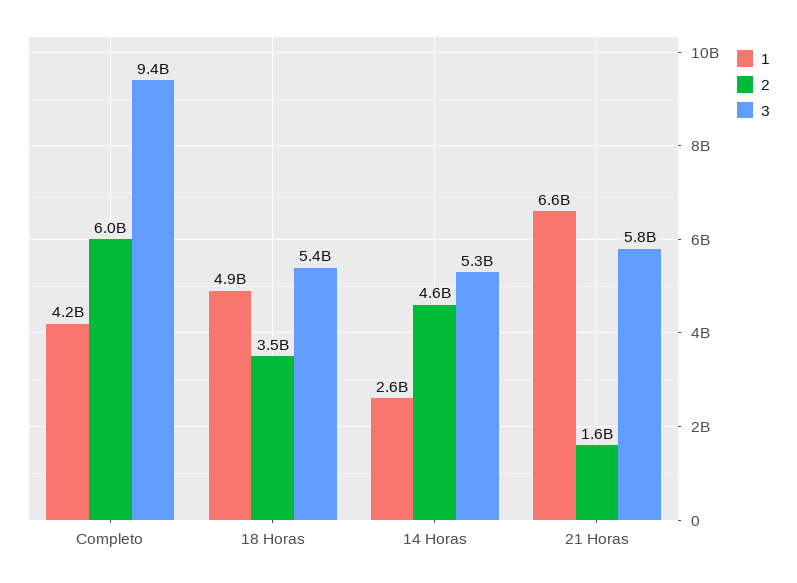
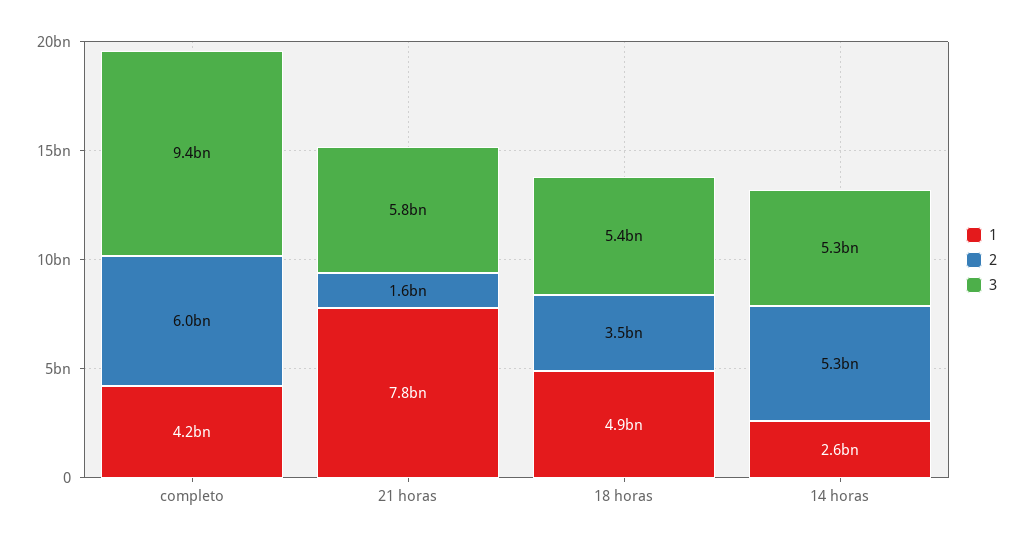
2, 14 Horas: 4600000000 -> 5300000000
1, 21 Horas: 6600000000 -> 7800000000

